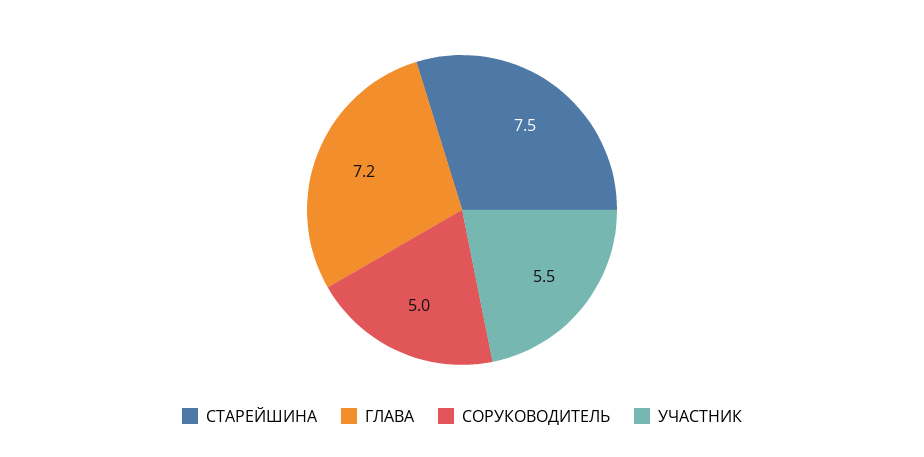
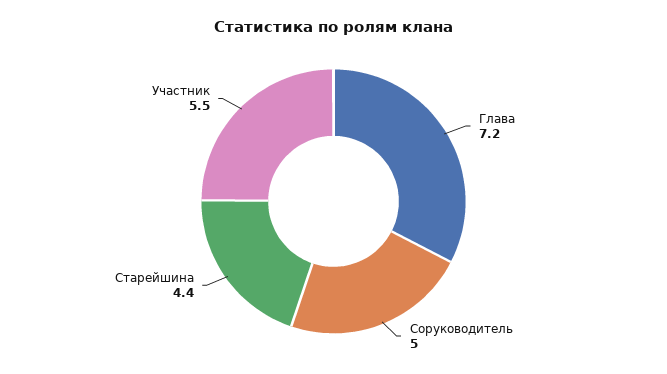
СТАРЕЙШИНА: 7.5 -> 4.4

